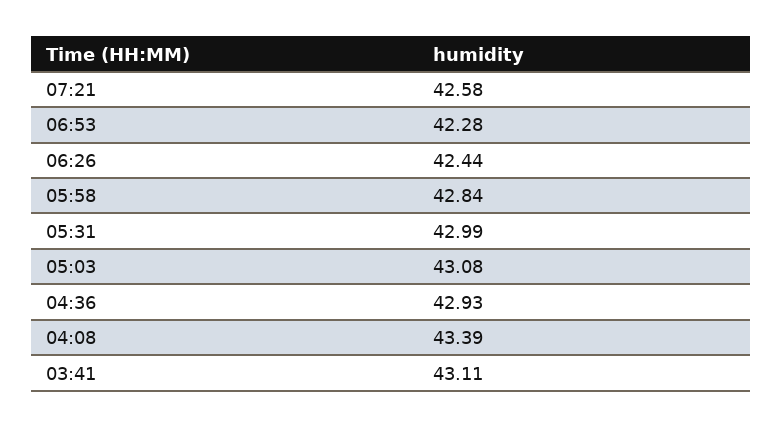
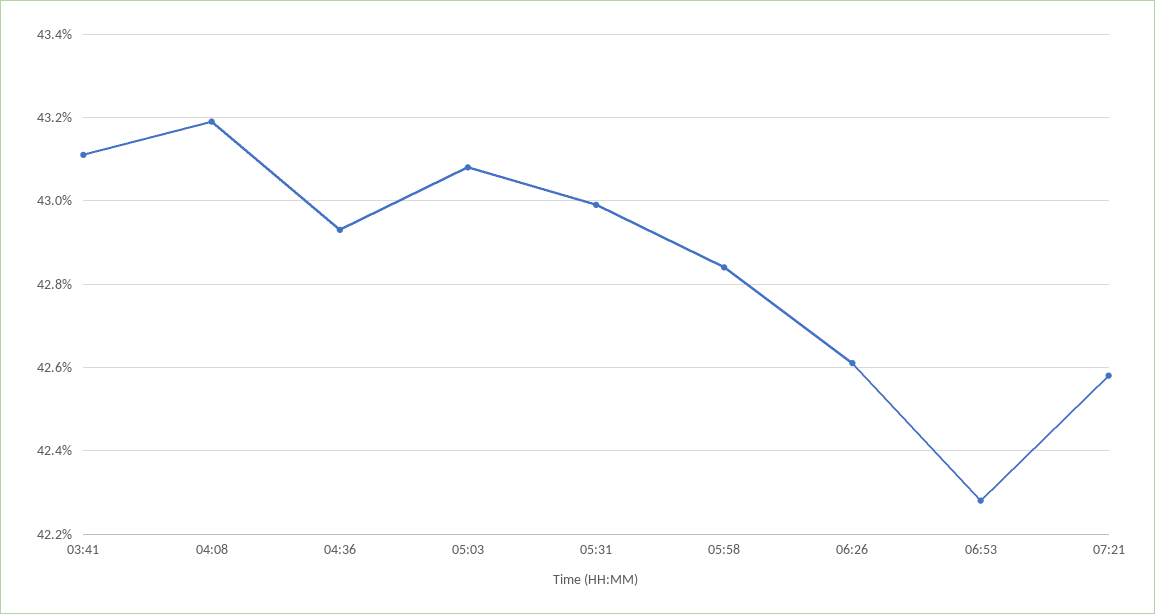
06:26: 42.44 -> 42.6
04:08: 43.39 -> 43.2

